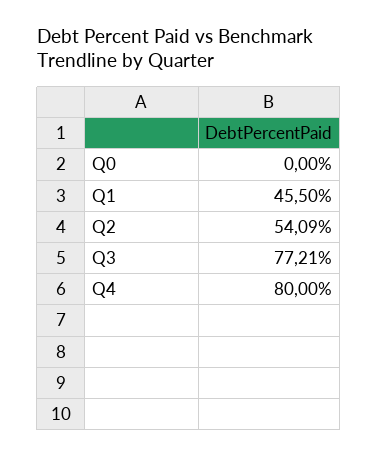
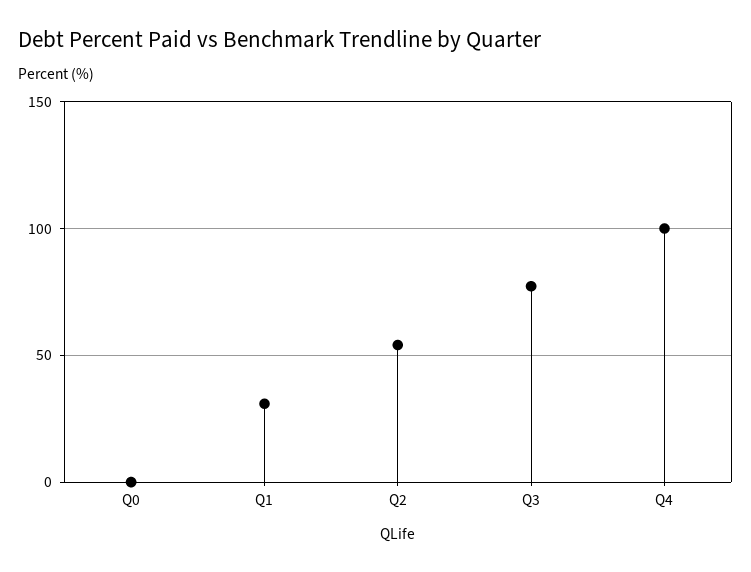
Q1: 45.5 -> 30
Q4: 80 -> 100

